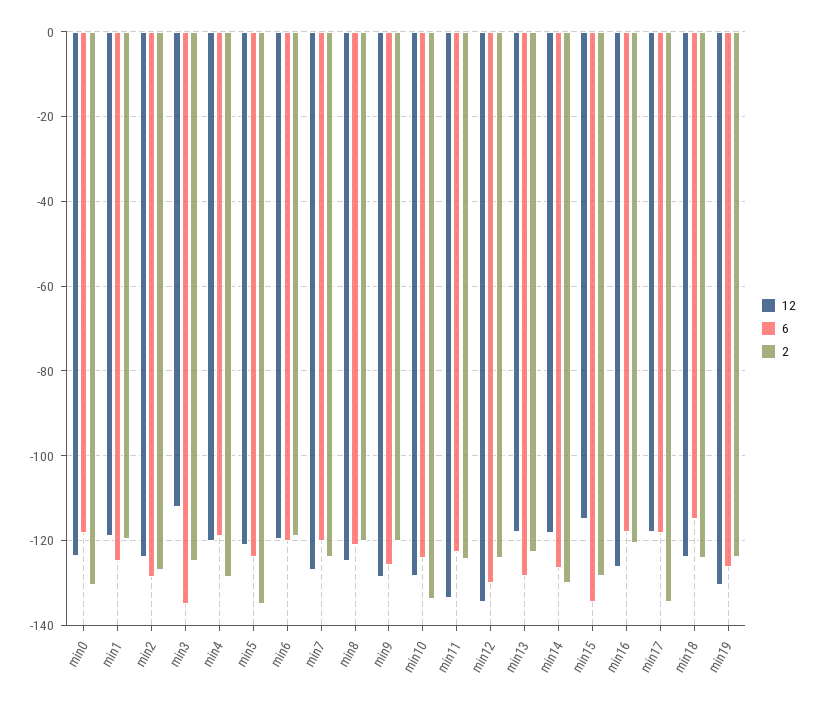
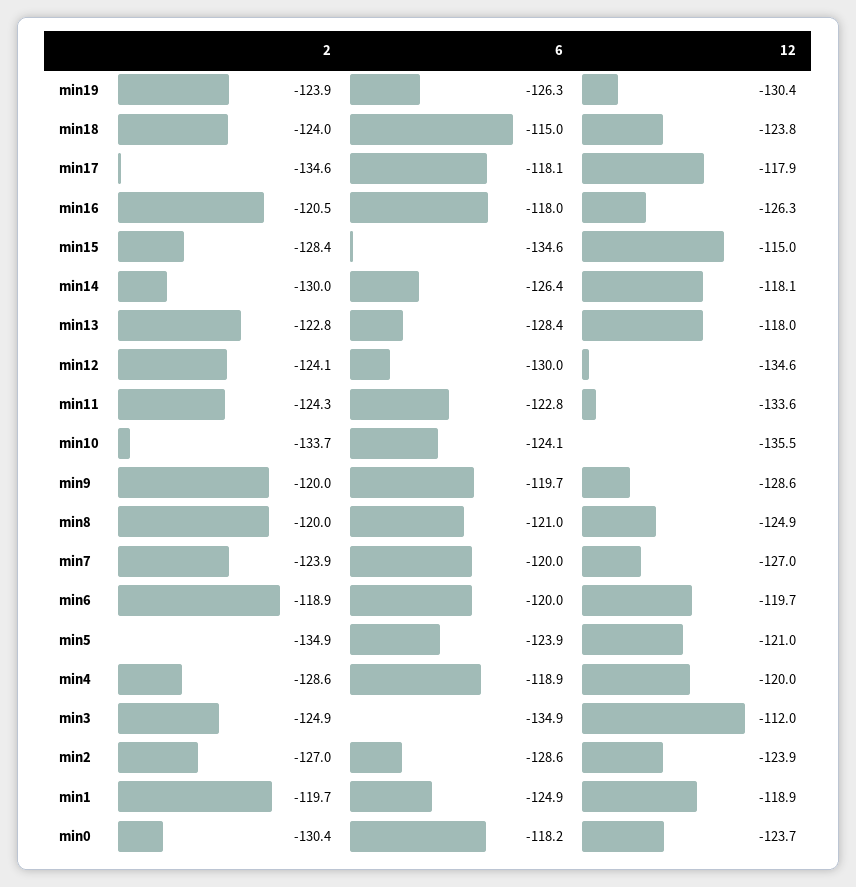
6, min9: -126 -> -119.7
12, min10: -128 -> -135.5

